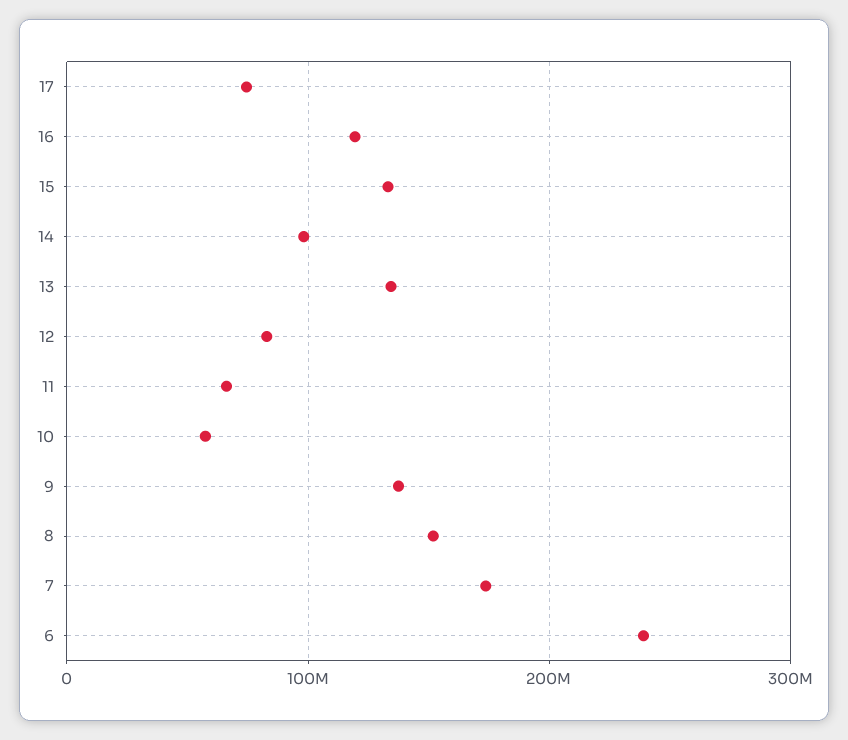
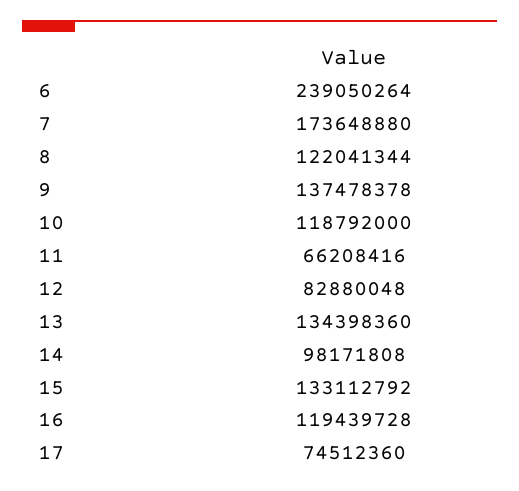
10: 60000000 -> 118792000
8: 150000000 -> 122041344

